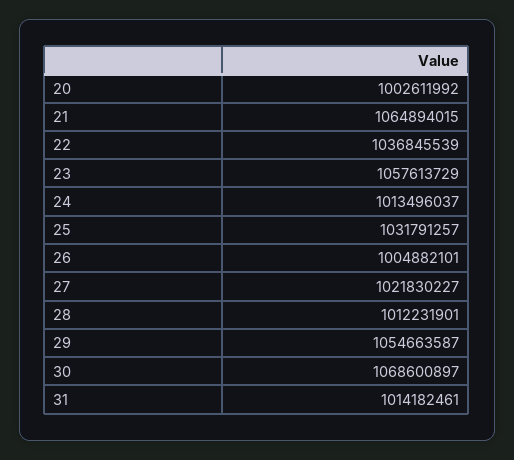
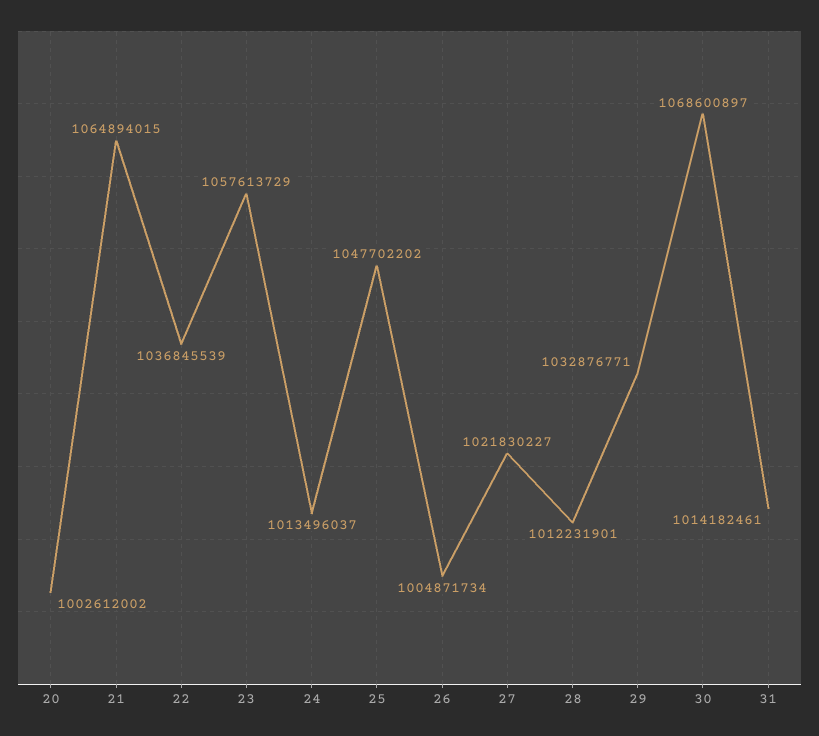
20: 1002611992 -> 1002612002
25: 1031791257 -> 1047702202
26: 1004882101 -> 1004871734
29: 1054663587 -> 1032876771

